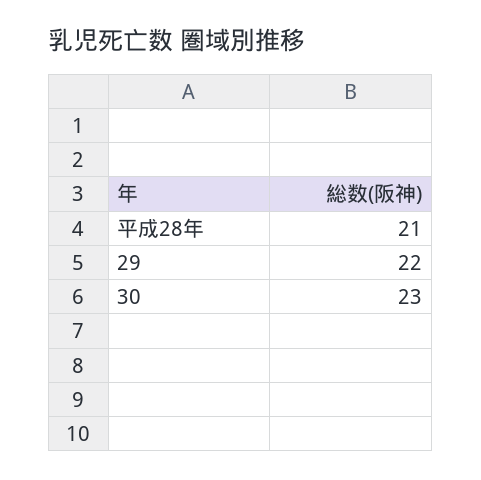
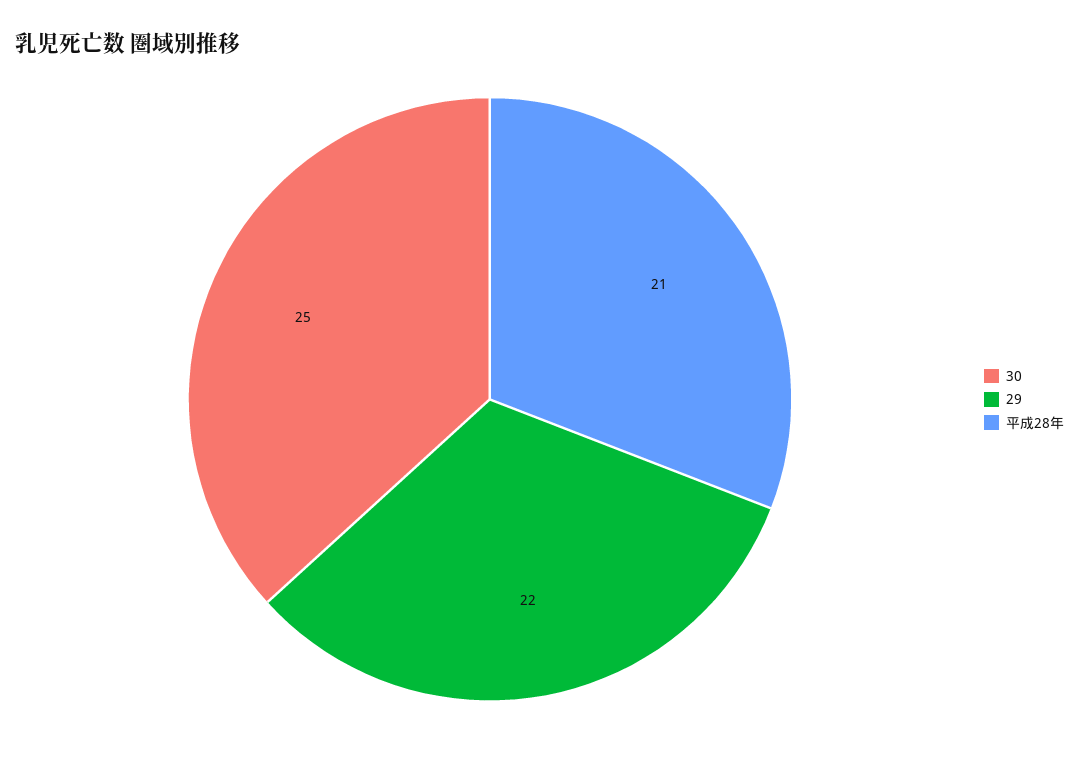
30: 23 -> 25

